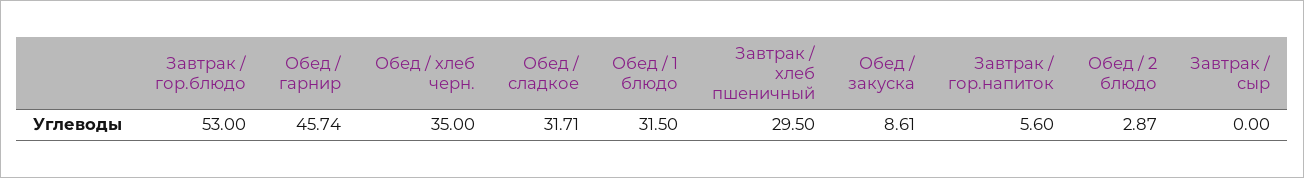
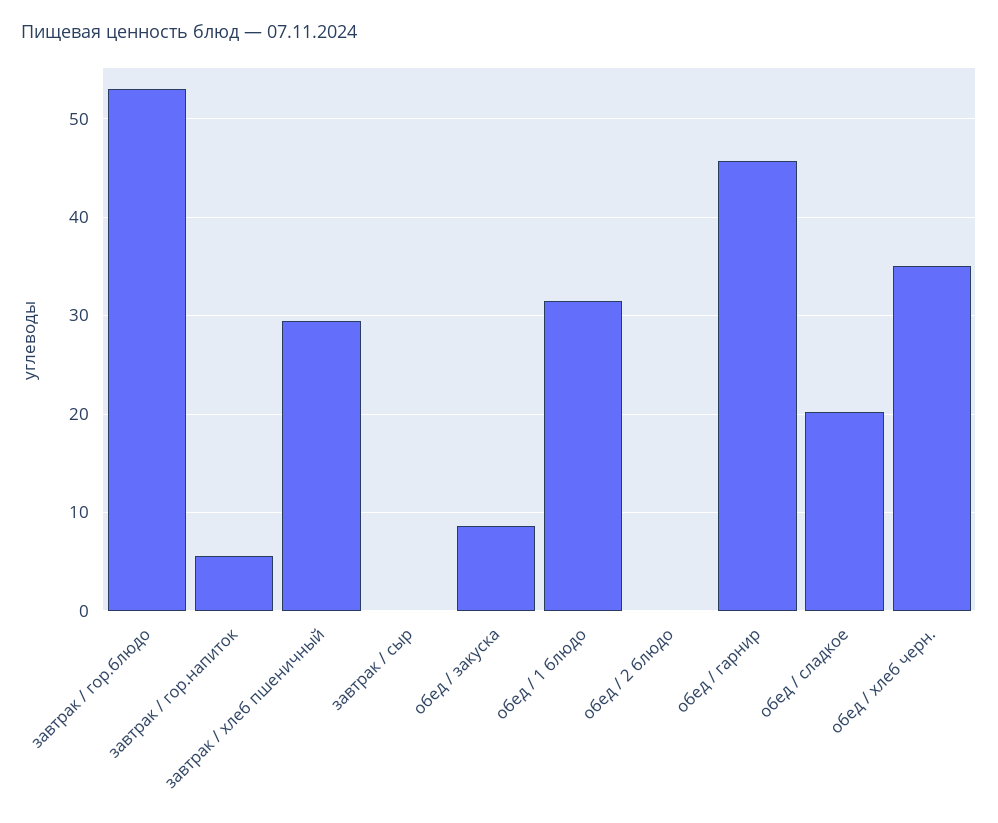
Обед / сладкое: 31.71 -> 20
Обед / 2 блюдо: 2.87 -> 0

